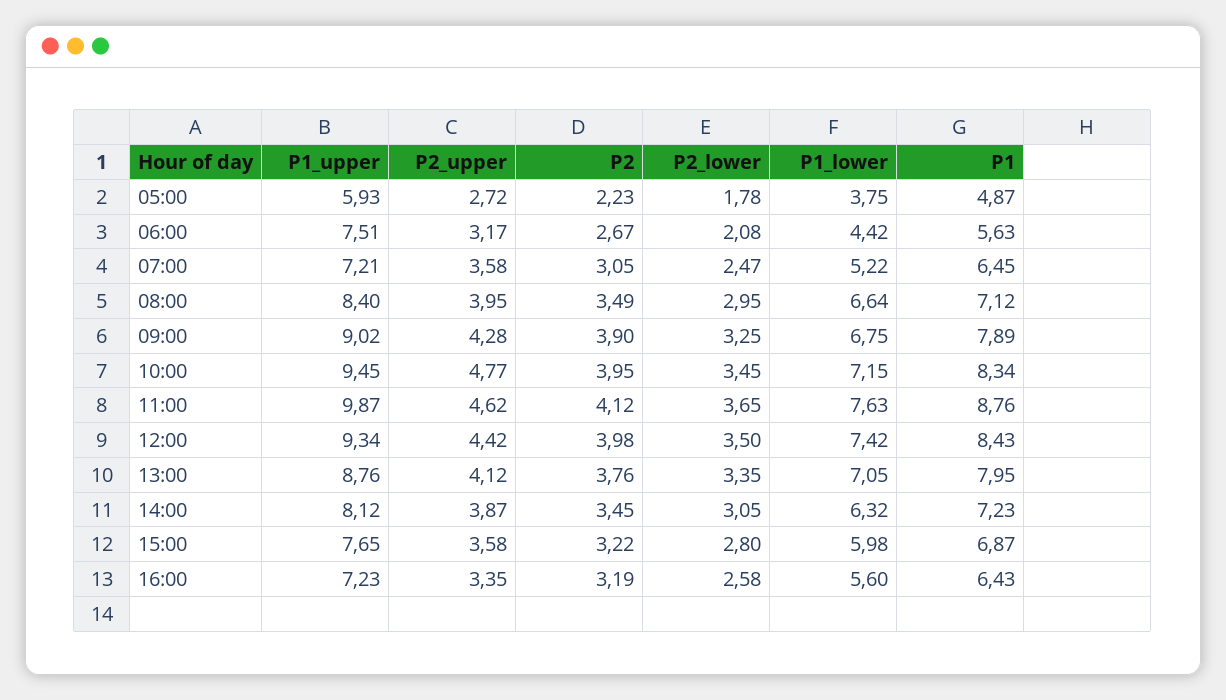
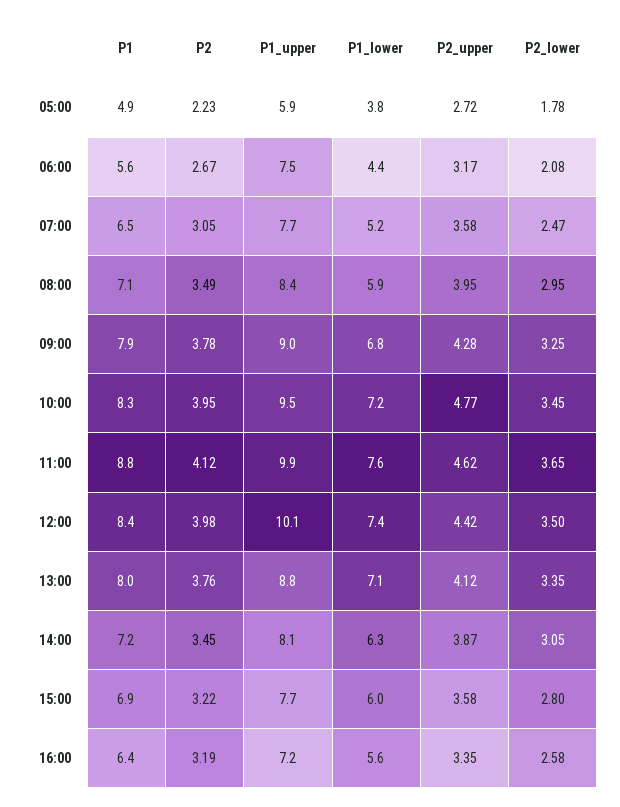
P1_upper, 07:00: 7.21 -> 7.7
P1_lower, 08:00: 6.64 -> 5.9
P2, 09:00: 3.9 -> 3.78
P1_upper, 12:00: 9.34 -> 10.1

